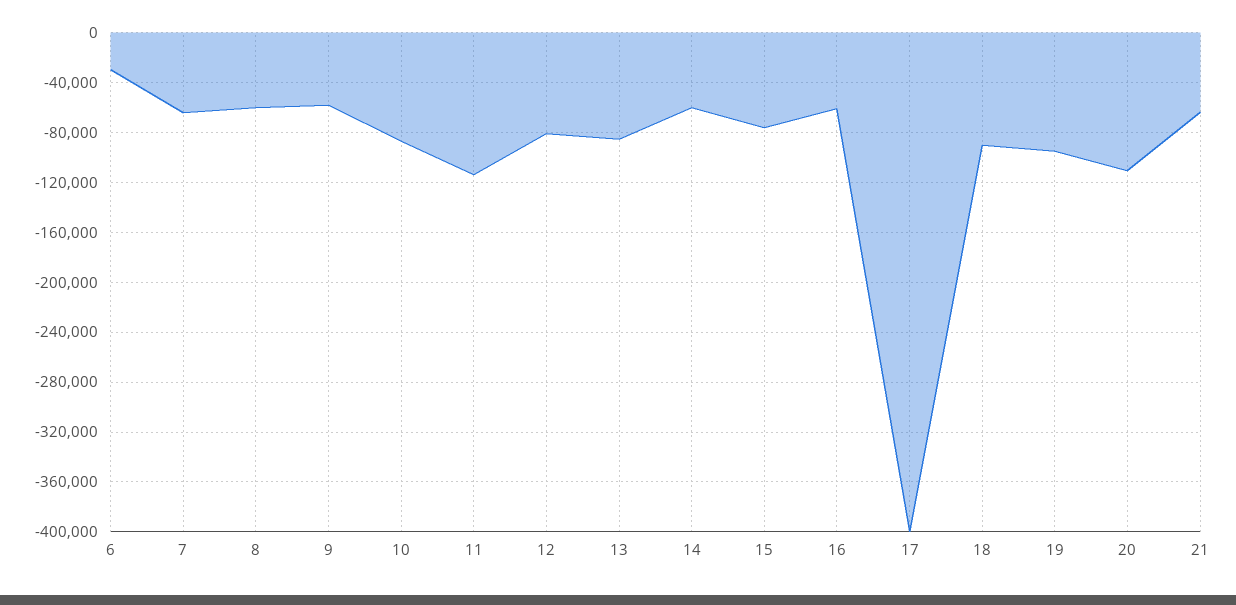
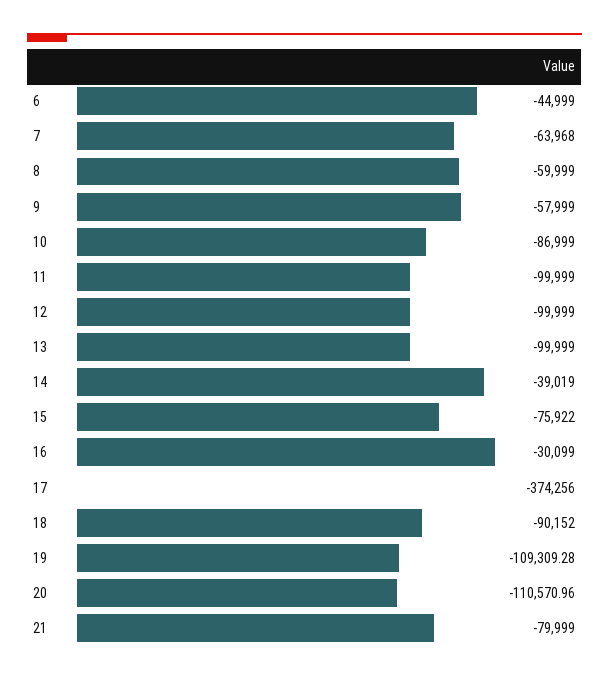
6: -30000 -> -44999
11: -115000 -> -99999
12: -80000 -> -99999
13: -85000 -> -99999
14: -60000 -> -39019
16: -60000 -> -30099
17: -400000 -> -374256
19: -95000 -> -109309.28
21: -65000 -> -79999

